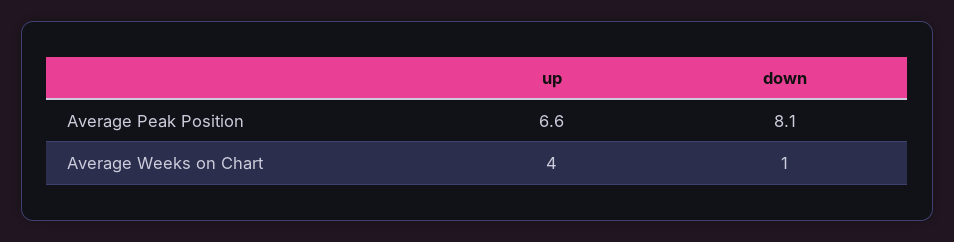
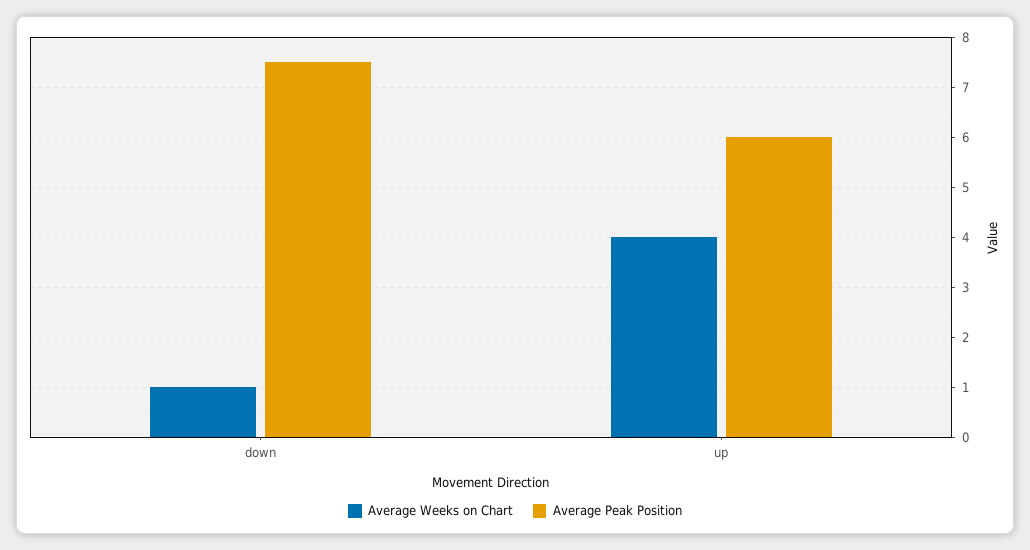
Average Peak Position, up: 6.6 -> 6
Average Peak Position, down: 8.1 -> 7.5

